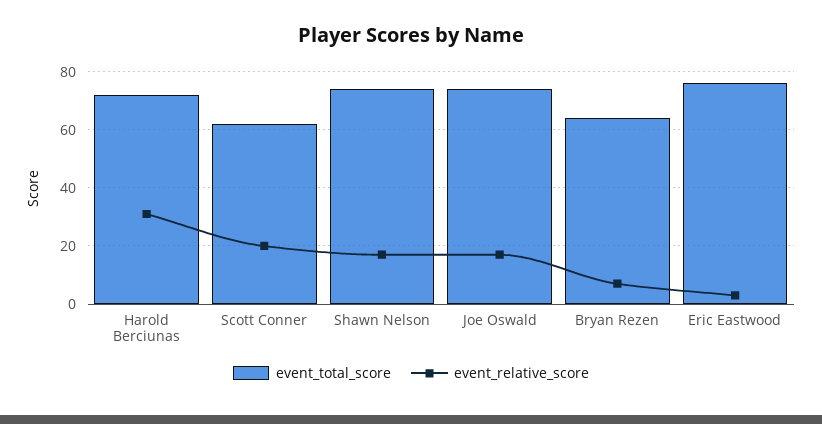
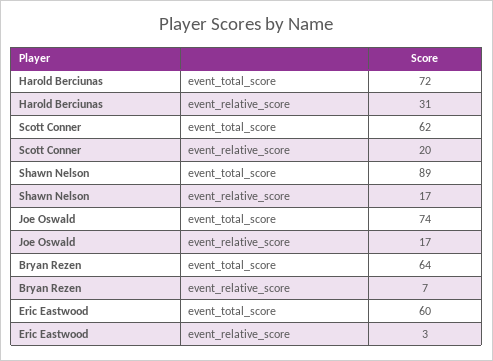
event_total_score, Shawn Nelson: 75 -> 89
event_total_score, Eric Eastwood: 75 -> 60

